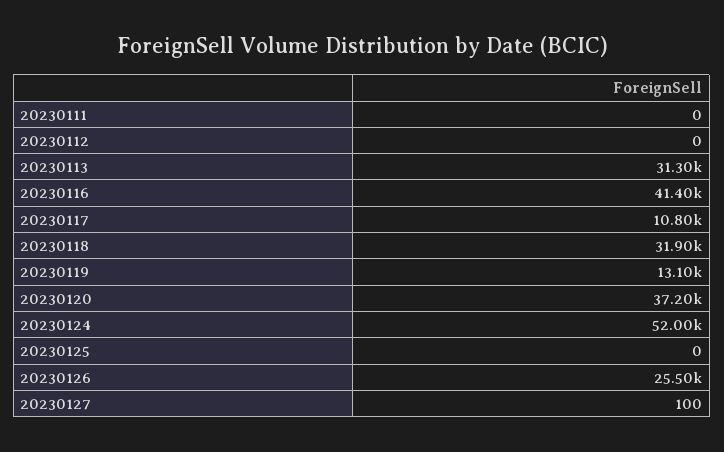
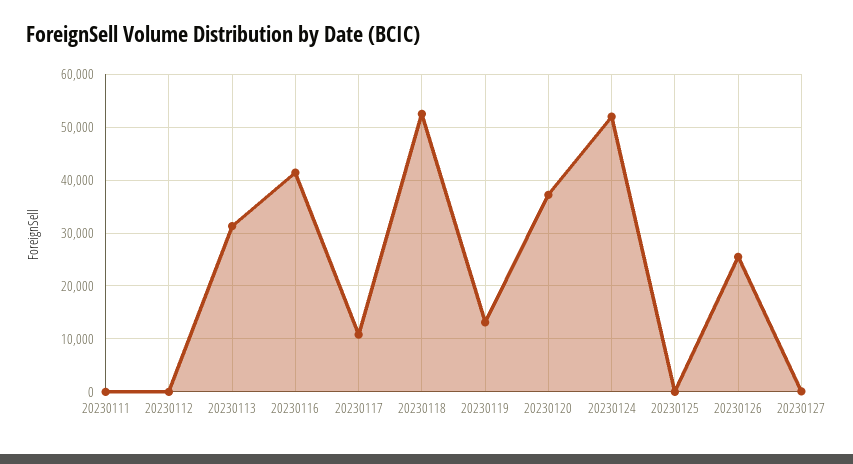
20230118: 31900 -> 52000

